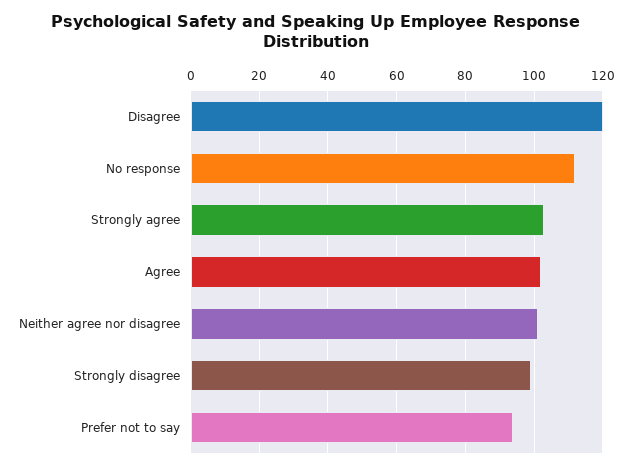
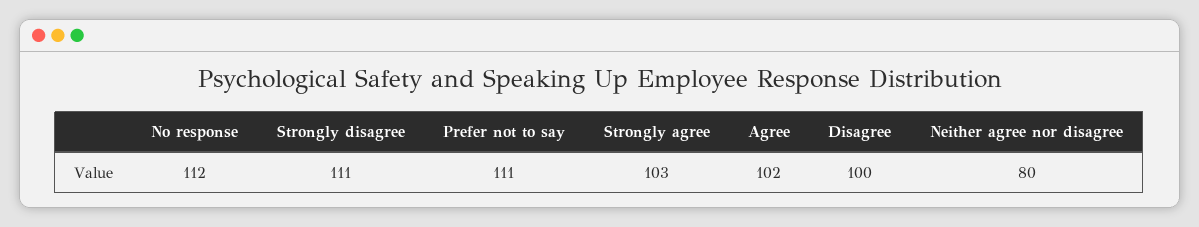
Disagree: 120 -> 100
Neither agree nor disagree: 100 -> 80
Strongly disagree: 100 -> 111
Prefer not to say: 95 -> 111

